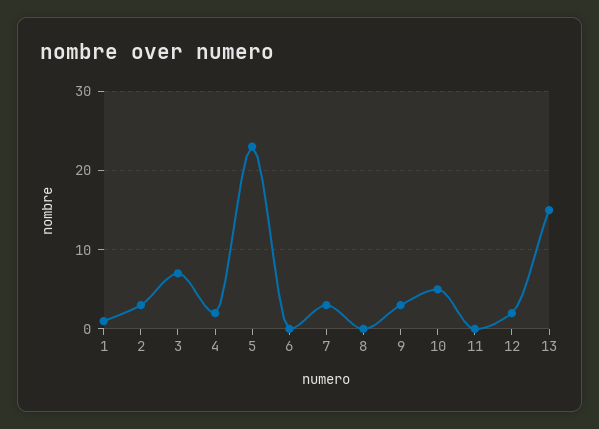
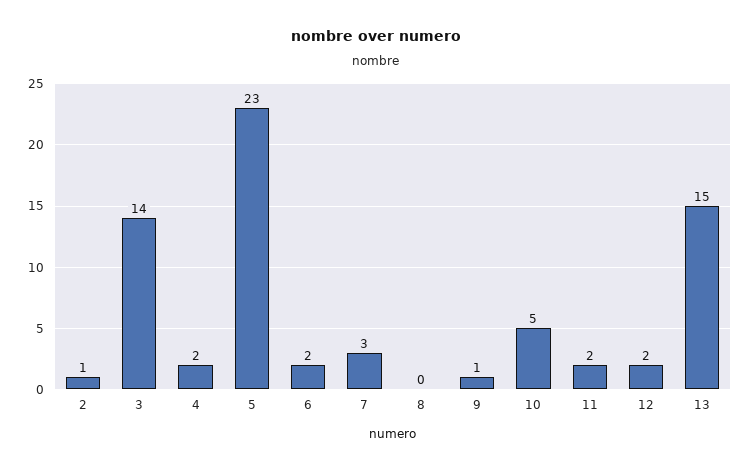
1: 1 -> none
2: 3 -> 1
3: 7 -> 14
6: 0 -> 2
9: 3 -> 1
11: 0 -> 2

